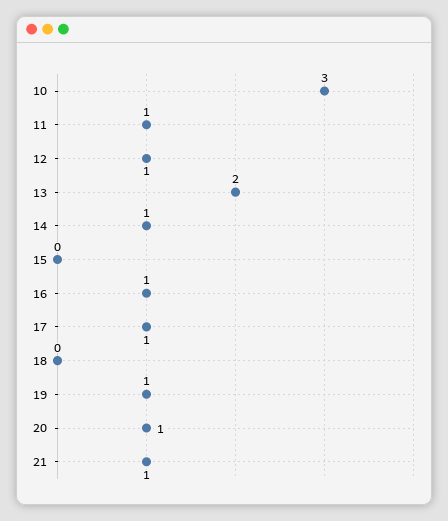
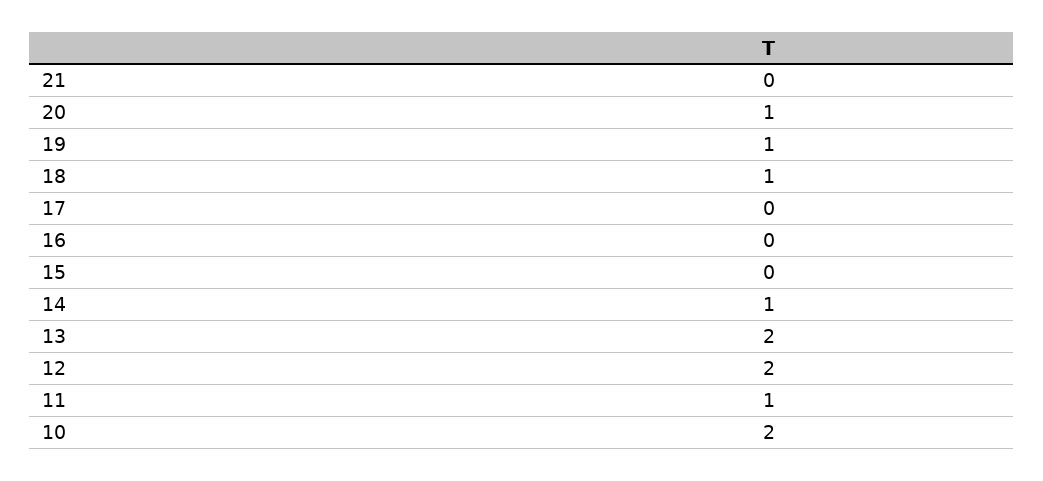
10: 3 -> 2
12: 1 -> 2
16: 1 -> 0
17: 1 -> 0
18: 0 -> 1
21: 1 -> 0

